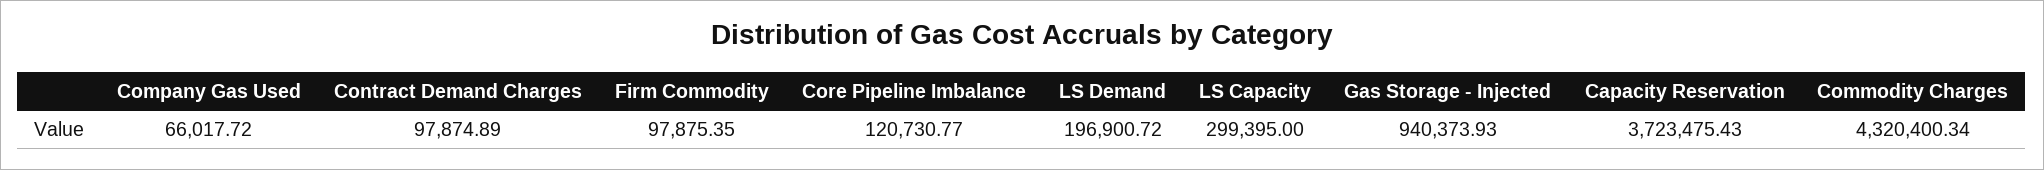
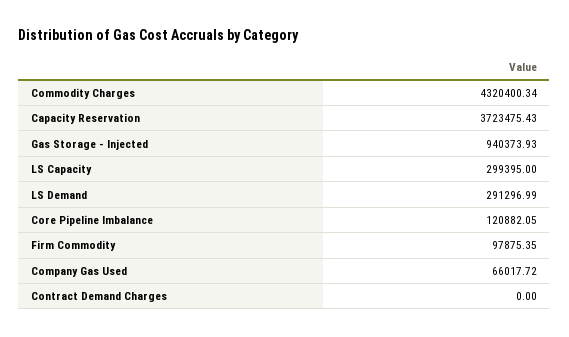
Contract Demand Charges: 97874.89 -> 0
Core Pipeline Imbalance: 120730.77 -> 120882.05
LS Demand: 196900.72 -> 291296.99

